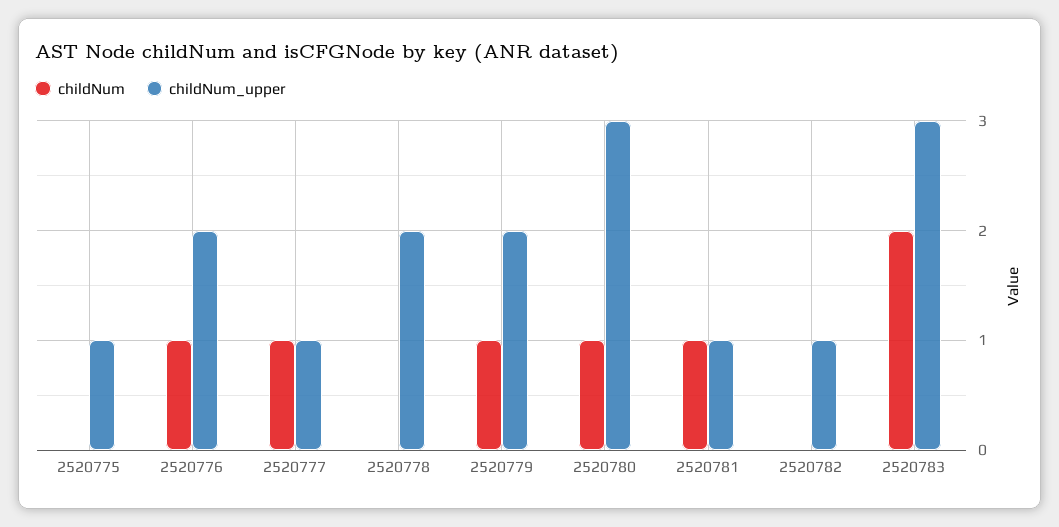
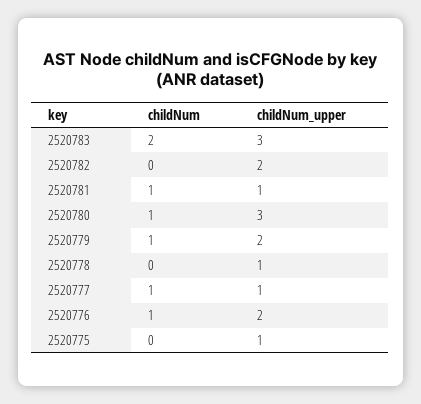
childNum_upper, 2520778: 2 -> 1
childNum_upper, 2520782: 1 -> 2

